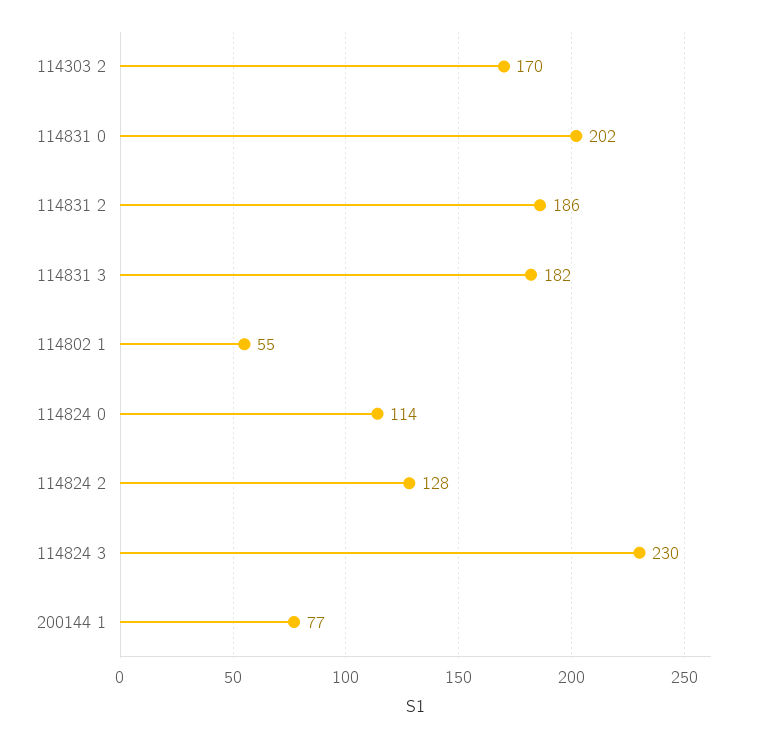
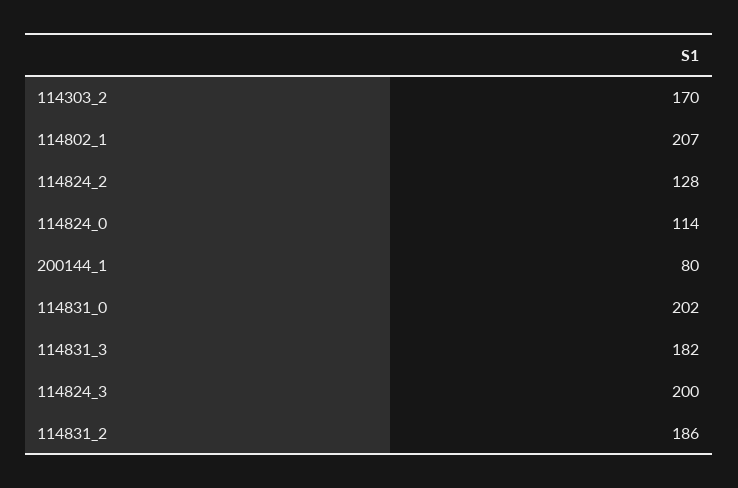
114802 1: 55 -> 207
114824 3: 230 -> 200
200144 1: 77 -> 80

